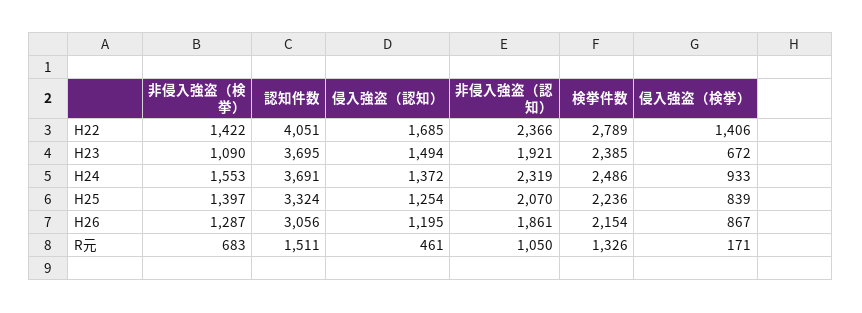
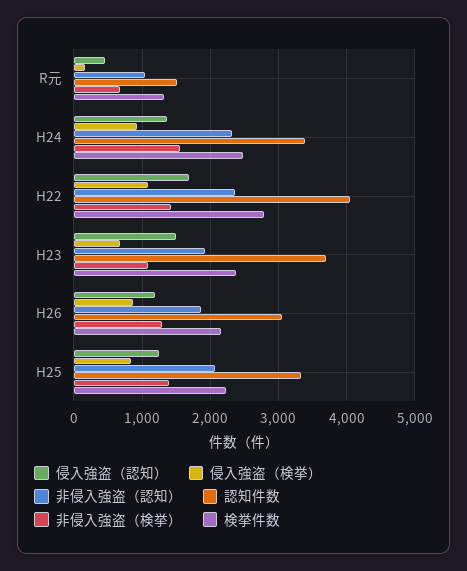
侵入強盗（検挙）, H22: 1406 -> 1100
認知件数, H24: 3691 -> 3400

